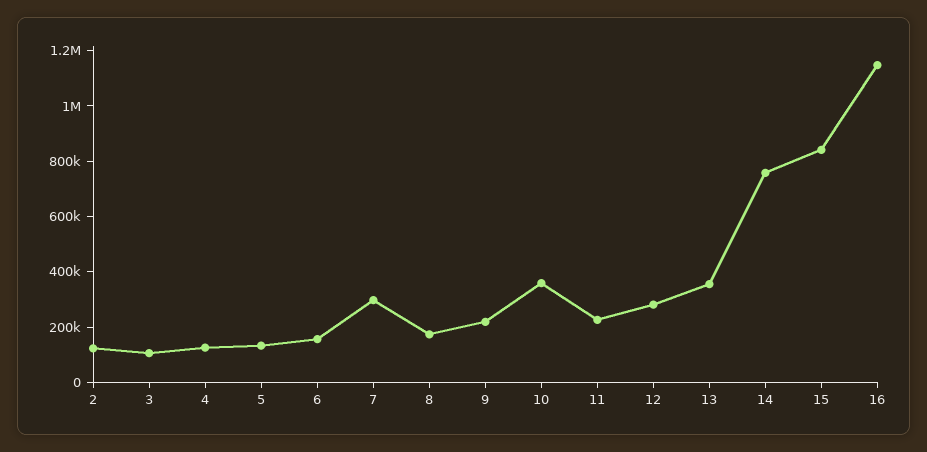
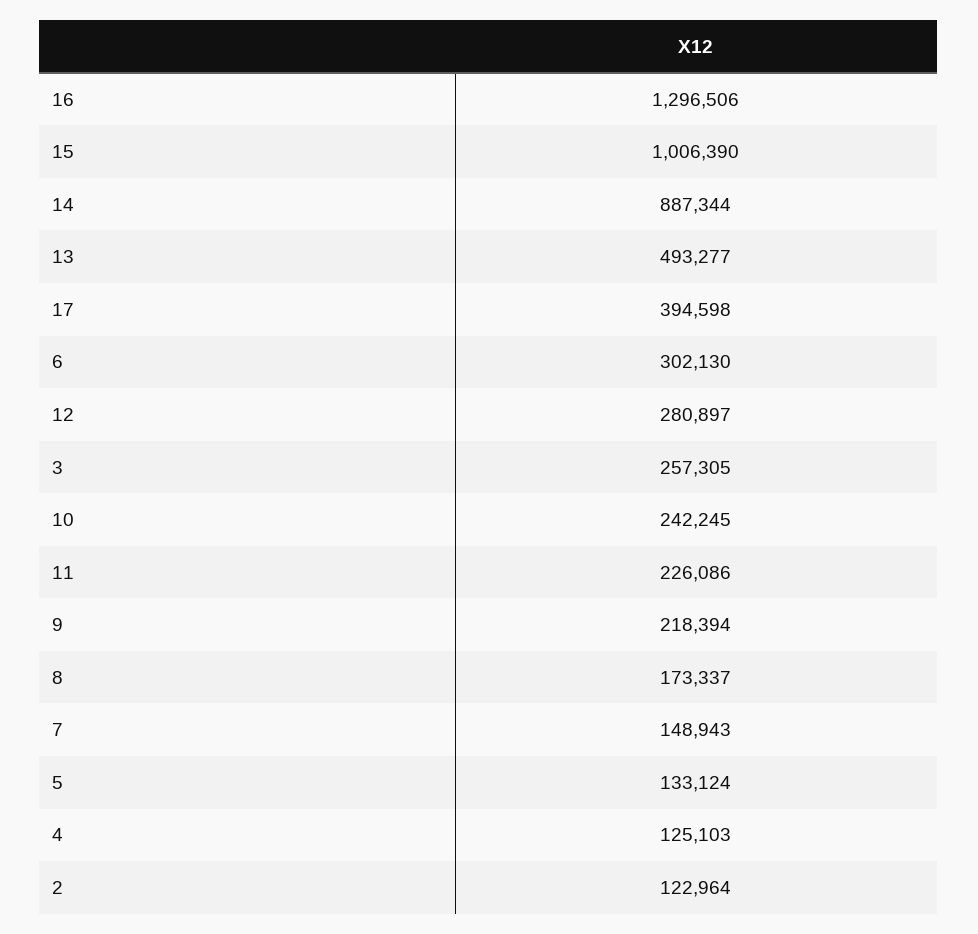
3: 100000 -> 257305
6: 150000 -> 302130
7: 300000 -> 148943
10: 350000 -> 242245
13: 350000 -> 493277
14: 750000 -> 887344
15: 850000 -> 1006390
16: 1150000 -> 1296506
17: none -> 394598

